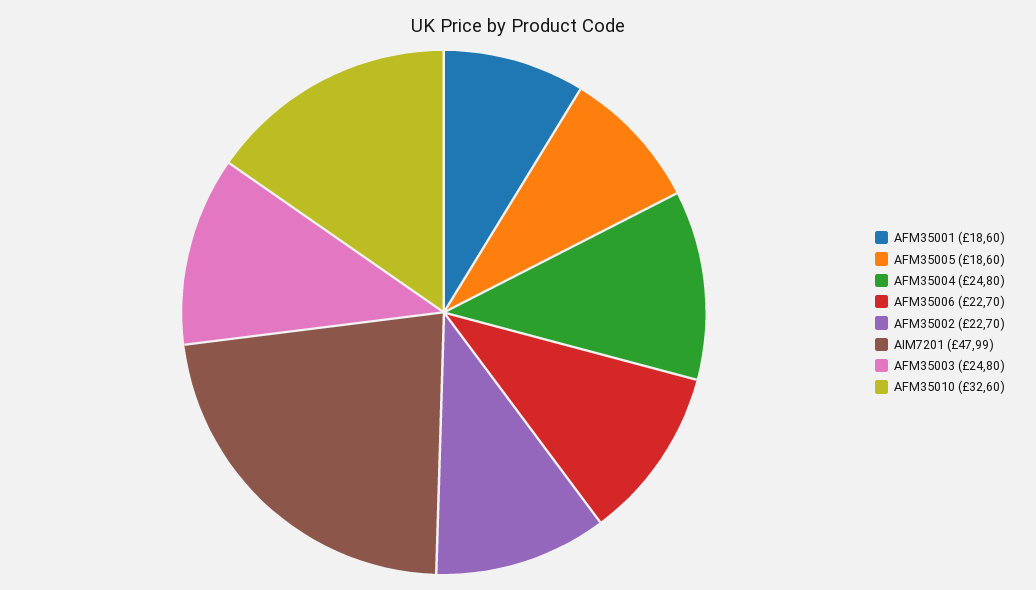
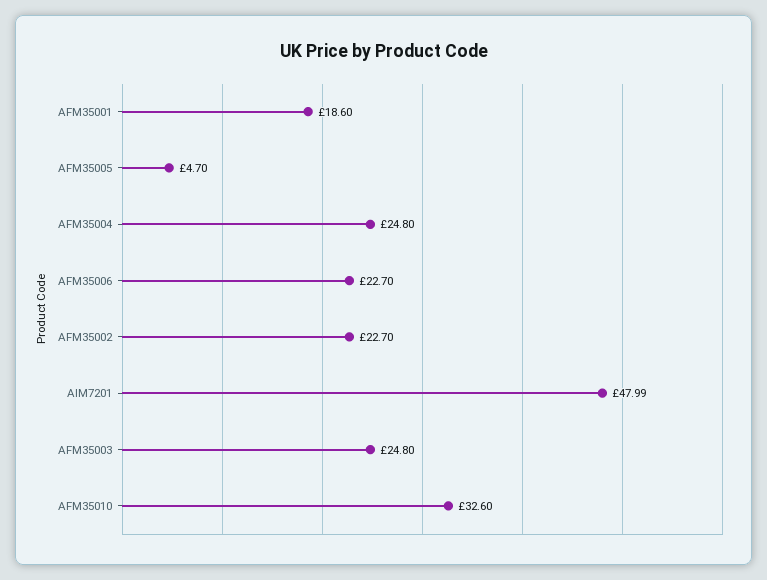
AFM35005: 18.6 -> 4.7

